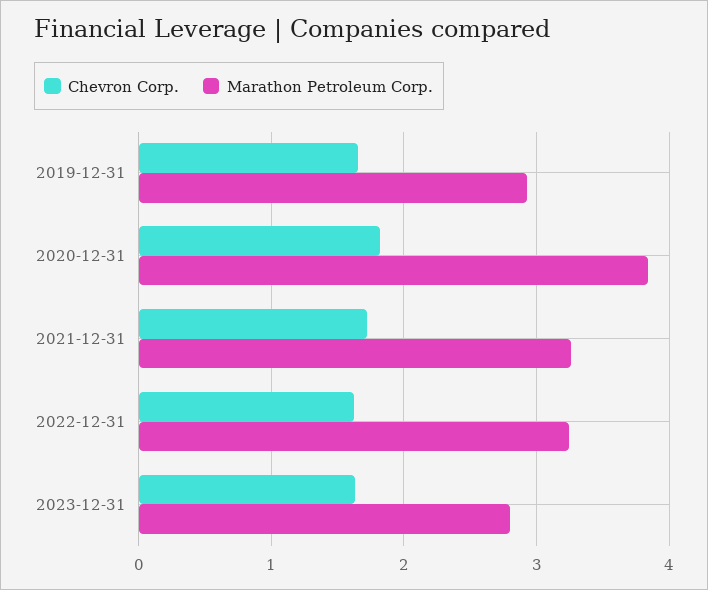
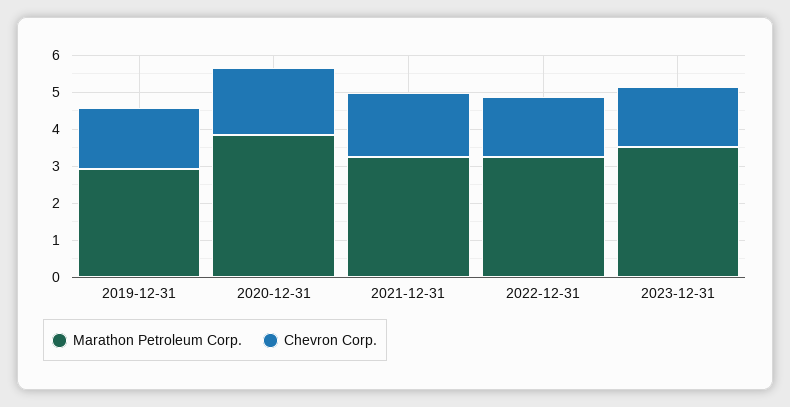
Marathon Petroleum Corp., 2023-12-31: 2.8 -> 3.5

